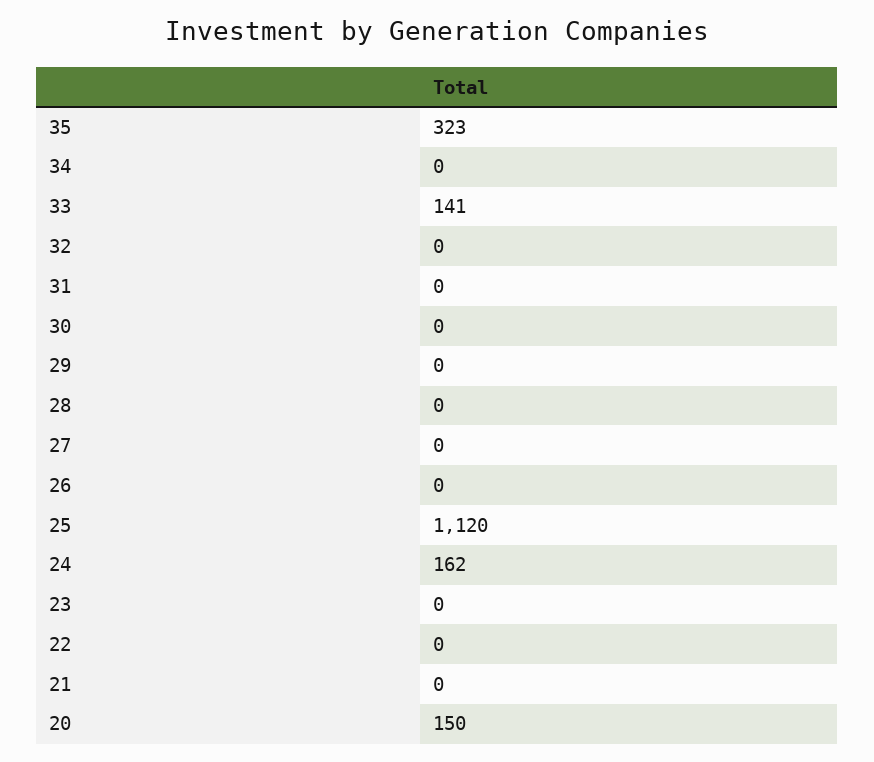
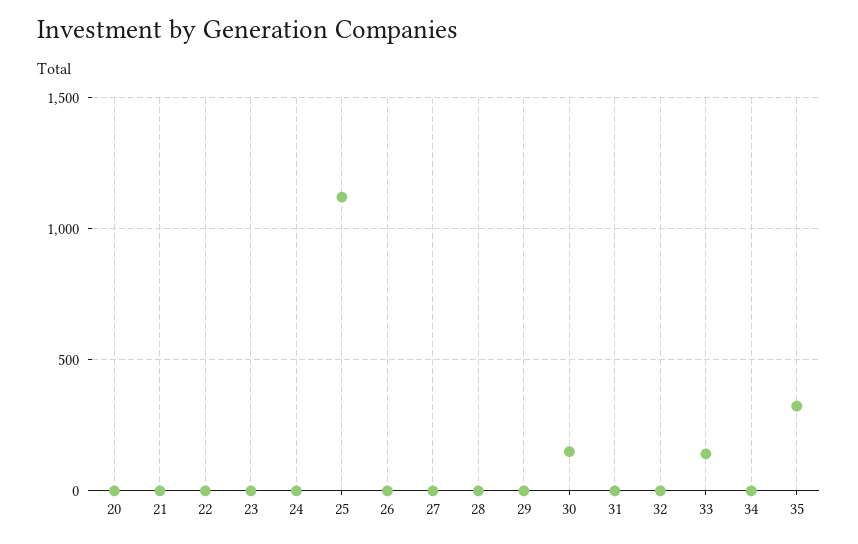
30: 0 -> 150
24: 162 -> 0
20: 150 -> 0

